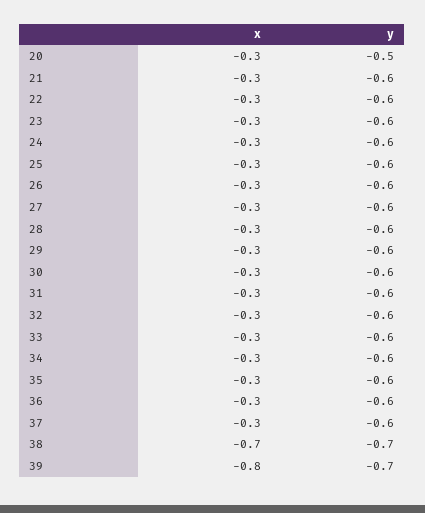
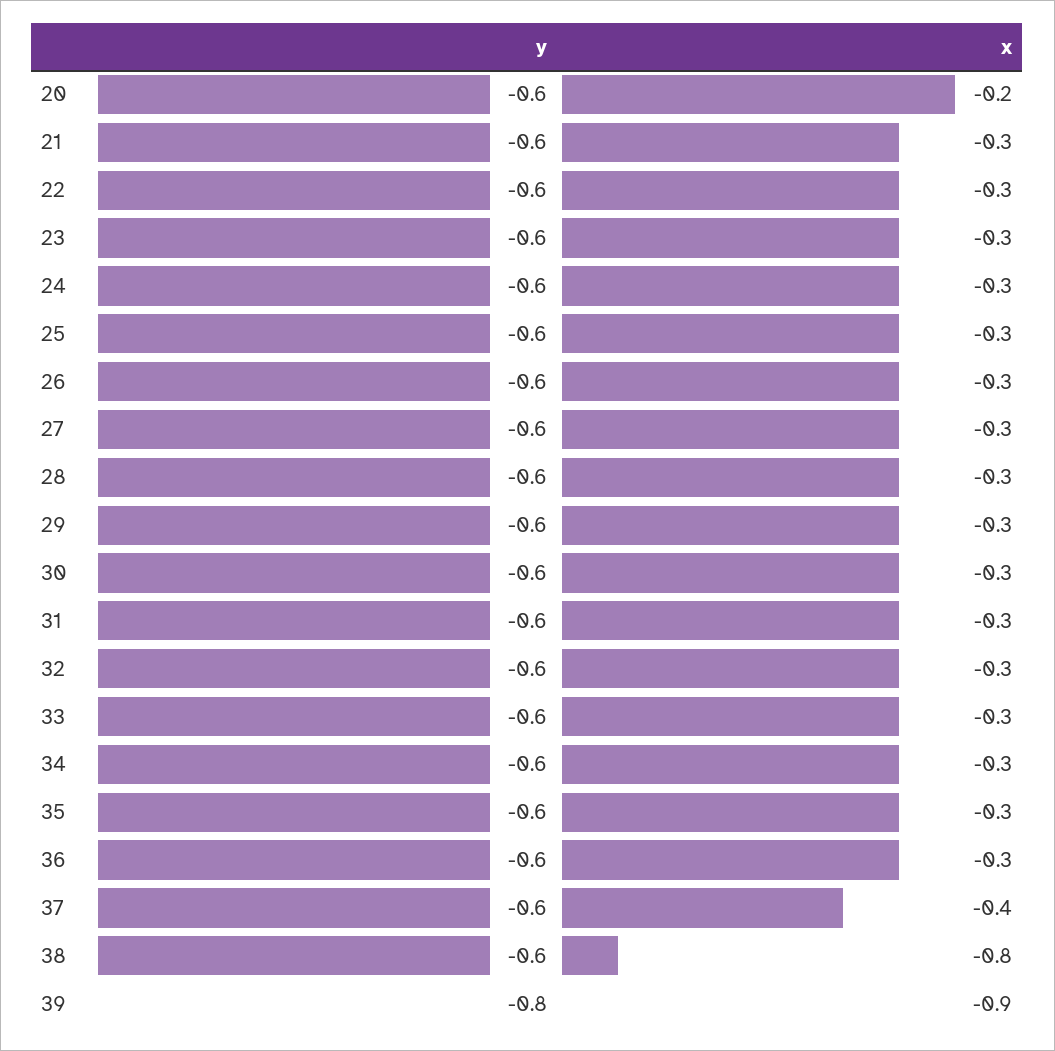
x, 20: -0.3 -> -0.2
y, 20: -0.5 -> -0.6
x, 37: -0.3 -> -0.4
x, 38: -0.7 -> -0.8
y, 38: -0.7 -> -0.6
x, 39: -0.8 -> -0.9
y, 39: -0.7 -> -0.8

